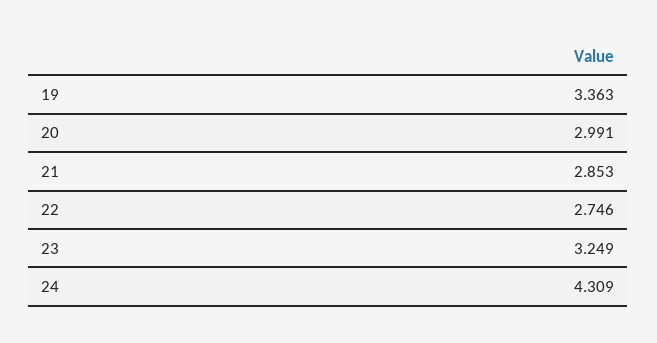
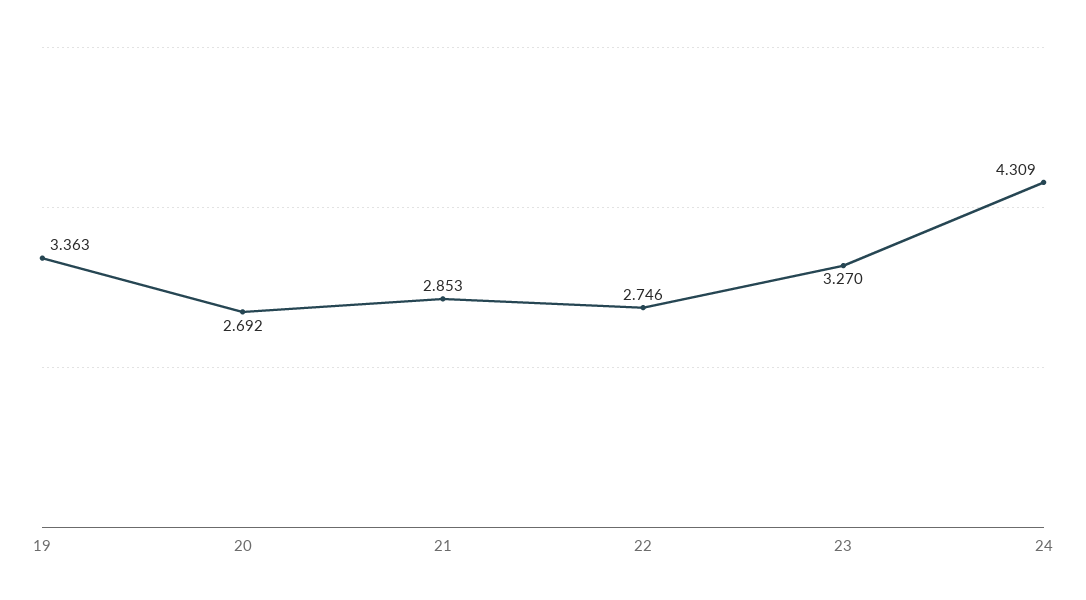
20: 2.991 -> 2.692
23: 3.249 -> 3.27

